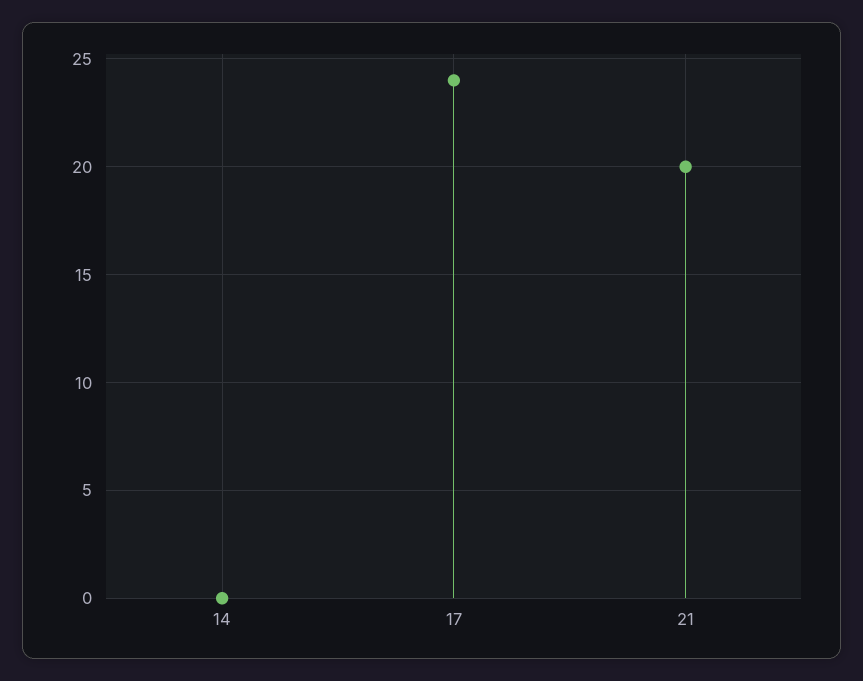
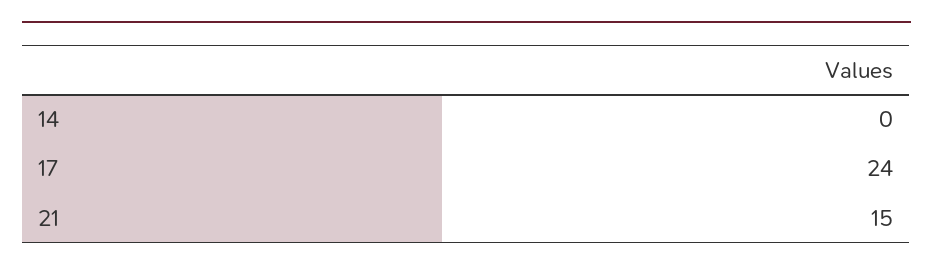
21: 20 -> 15

